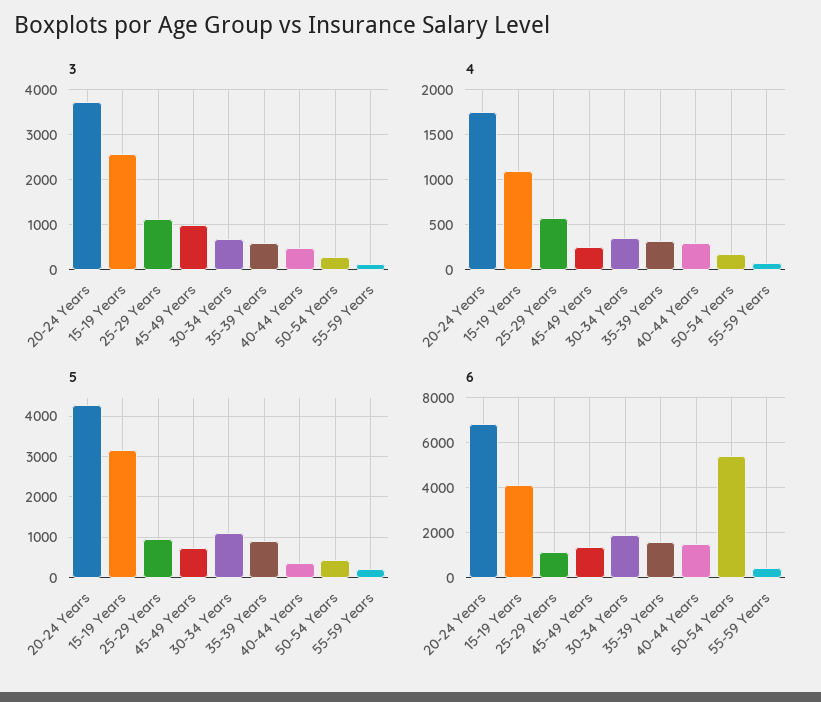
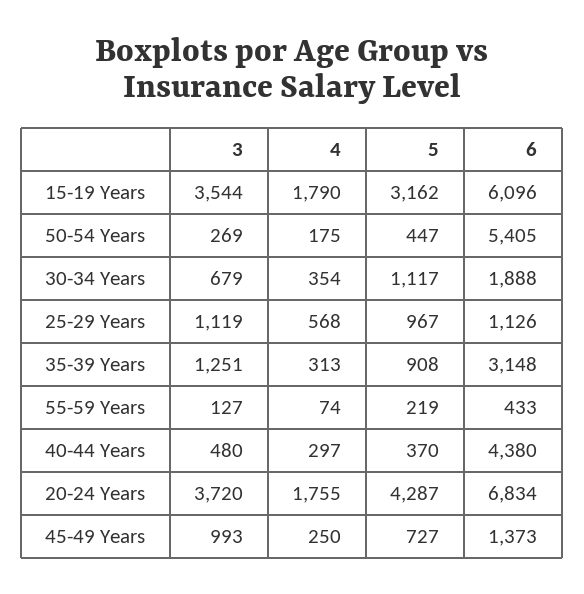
3, 15-19 Years: 2600 -> 3544
3, 35-39 Years: 600 -> 1251
4, 15-19 Years: 1100 -> 1790
6, 15-19 Years: 4000 -> 6096
6, 35-39 Years: 1500 -> 3148
6, 40-44 Years: 1500 -> 4380

